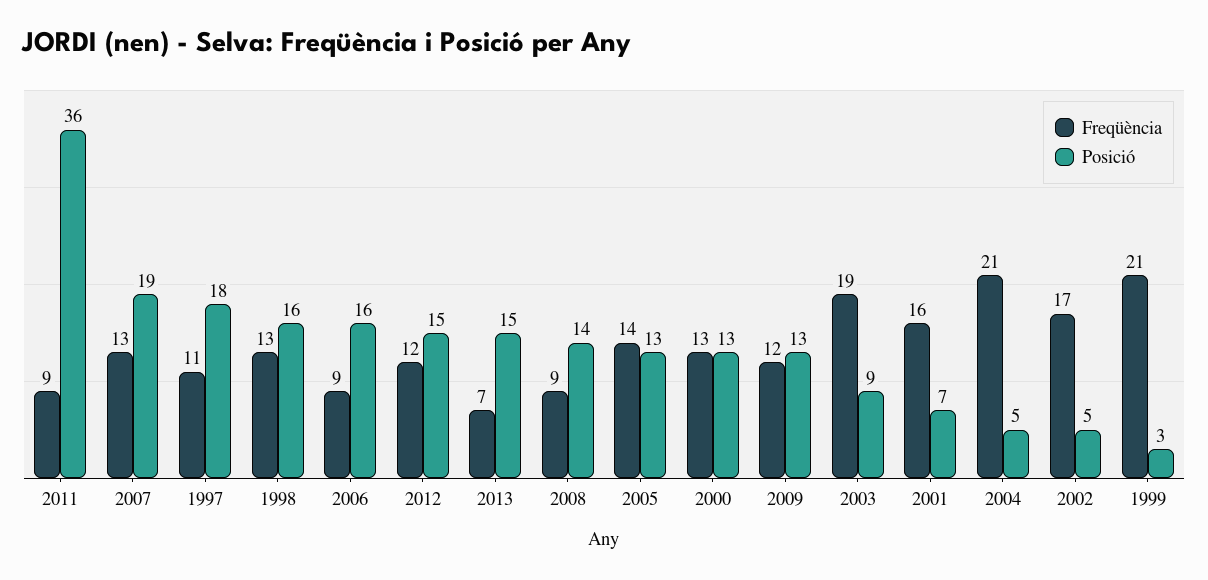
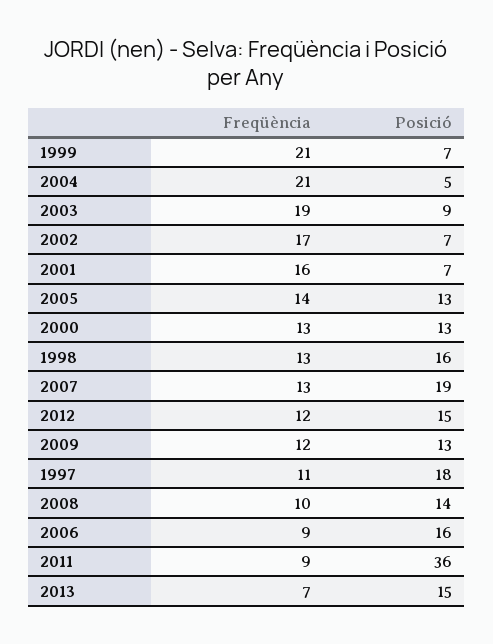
Freqüència, 2008: 9 -> 10
Posició, 2002: 5 -> 7
Posició, 1999: 3 -> 7

